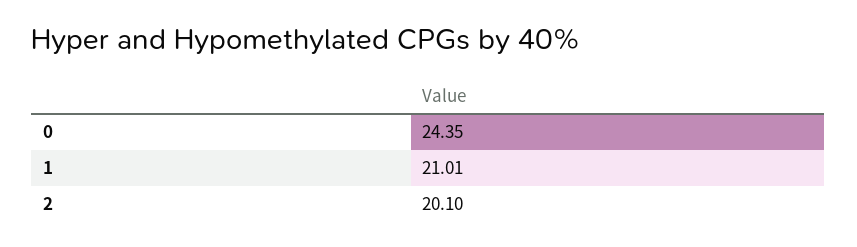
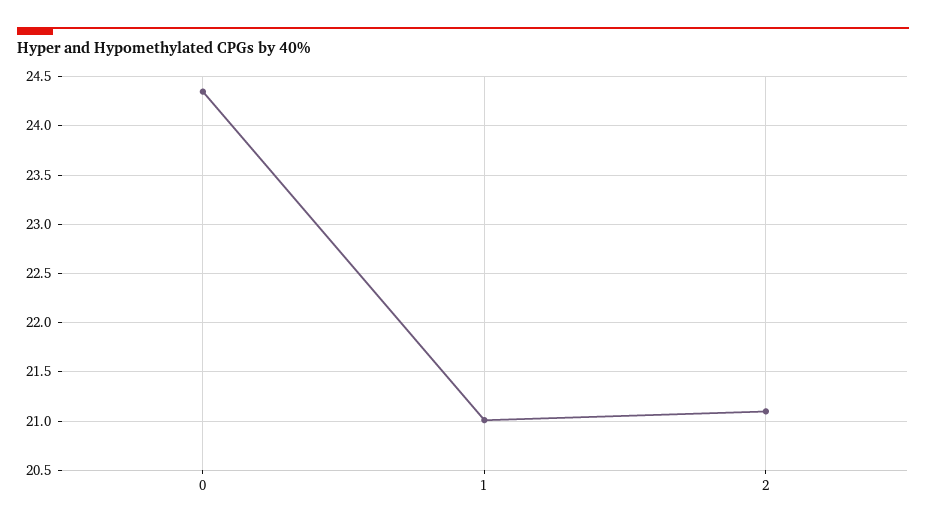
2: 20.1 -> 21.1

